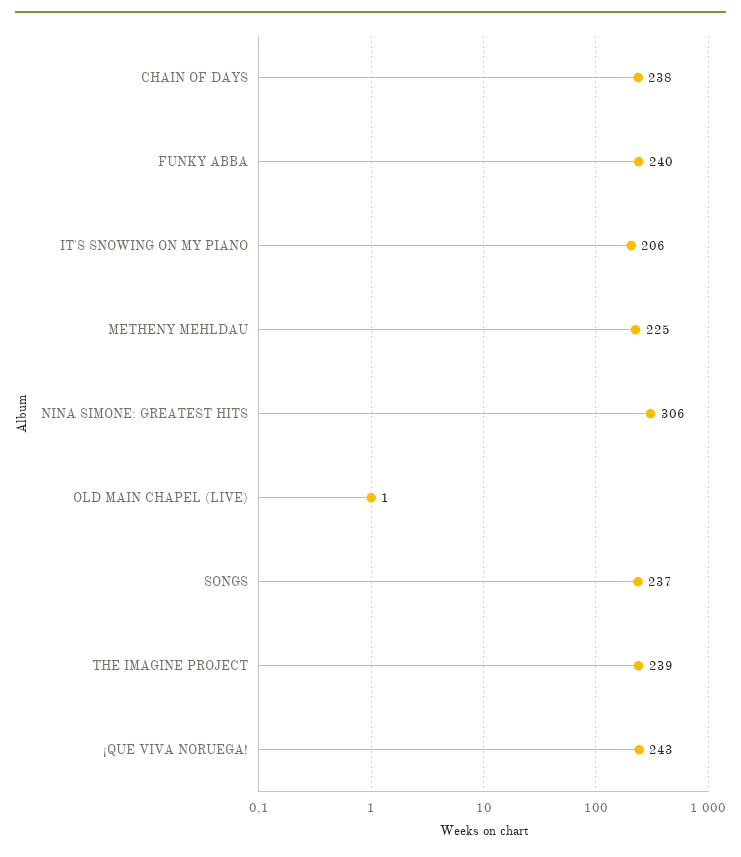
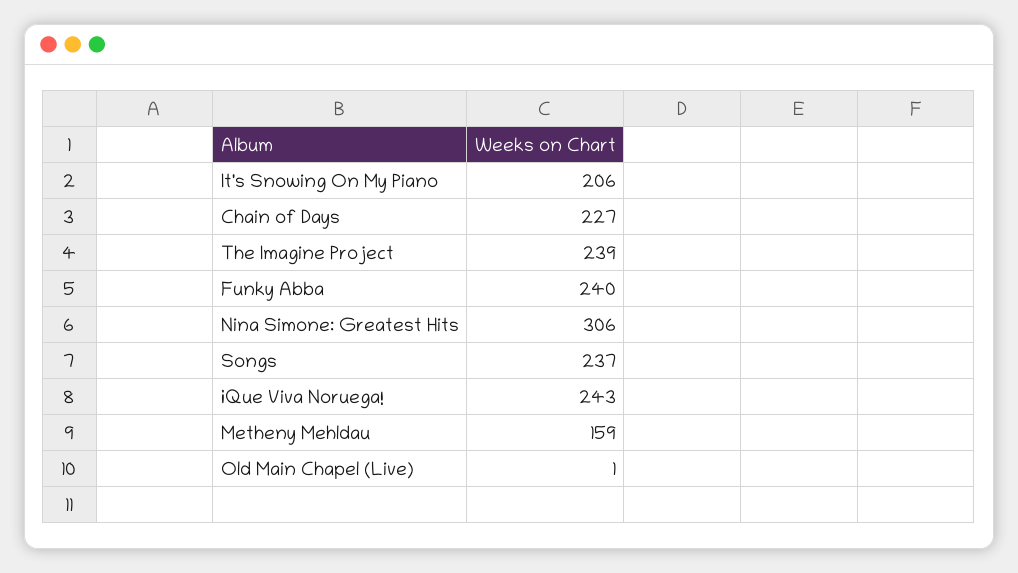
CHAIN OF DAYS: 238 -> 227
METHENY MEHLDAU: 225 -> 159

